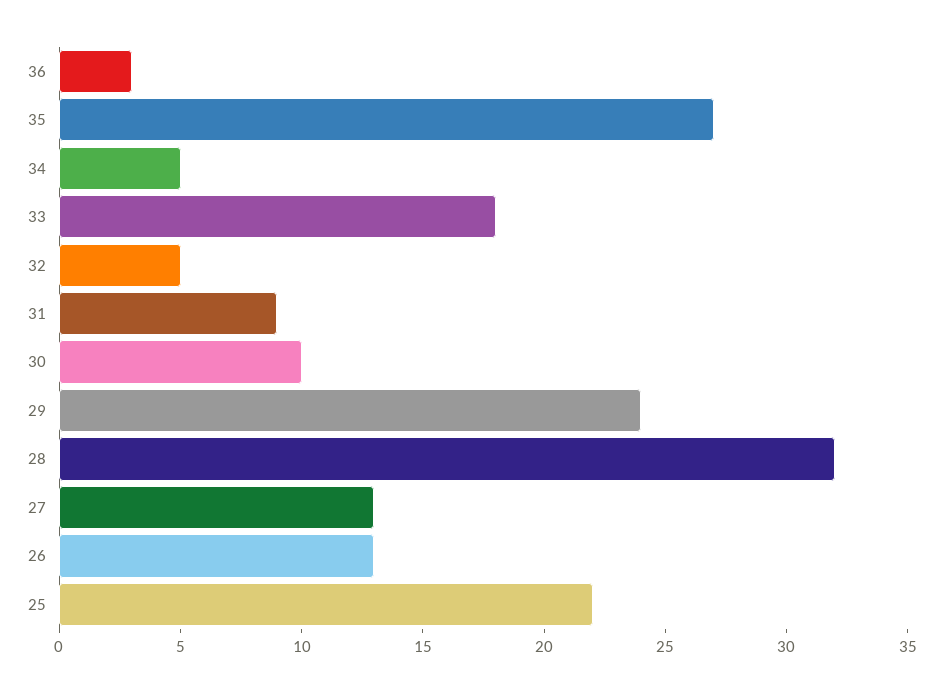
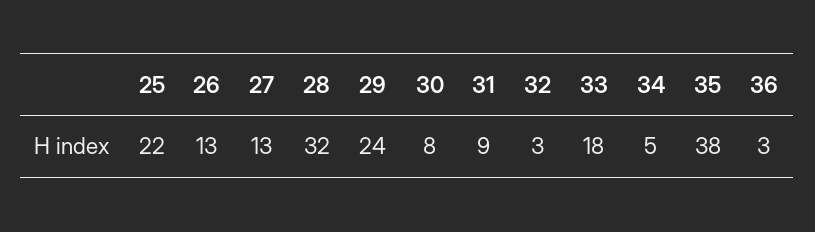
35: 27 -> 38
32: 5 -> 3
30: 10 -> 8

